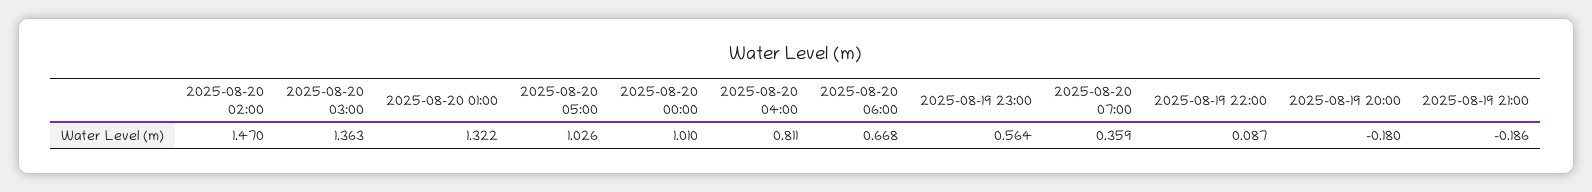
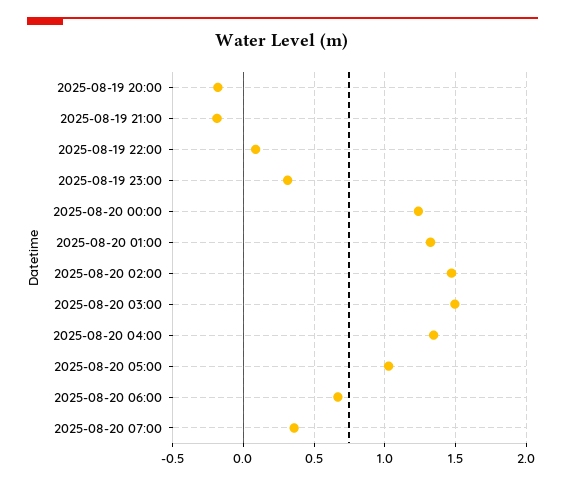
2025-08-20 03:00: 1.363 -> 1.5
2025-08-20 00:00: 1.01 -> 1.25
2025-08-20 04:00: 0.811 -> 1.35
2025-08-19 23:00: 0.564 -> 0.3

